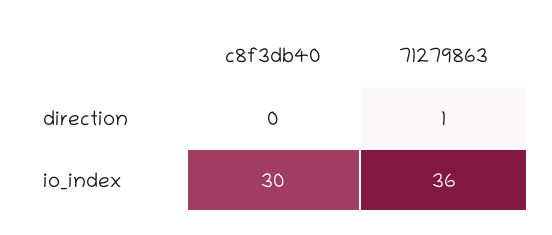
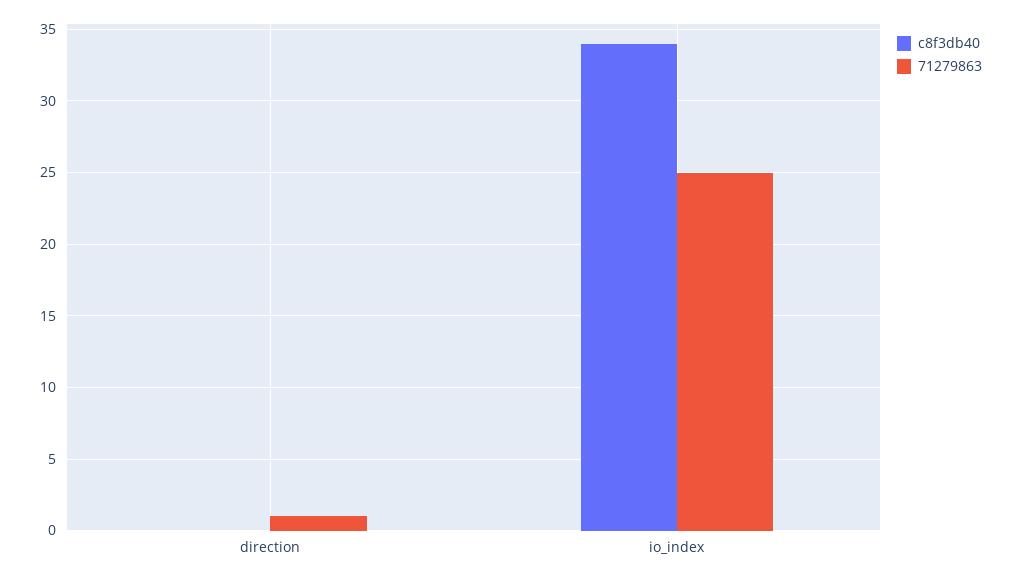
c8f3db40, io_index: 30 -> 34
71279863, io_index: 36 -> 25

